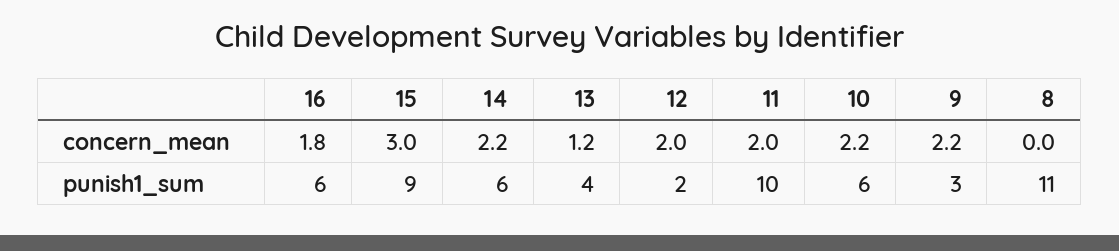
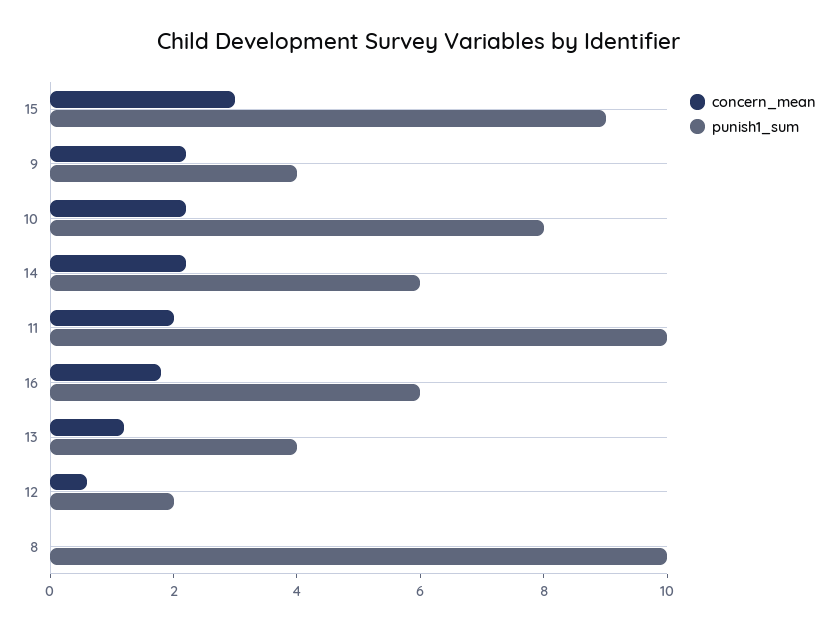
concern_mean, 12: 2 -> 0.5
punish1_sum, 10: 6 -> 8
punish1_sum, 9: 3 -> 4
punish1_sum, 8: 11 -> 10

